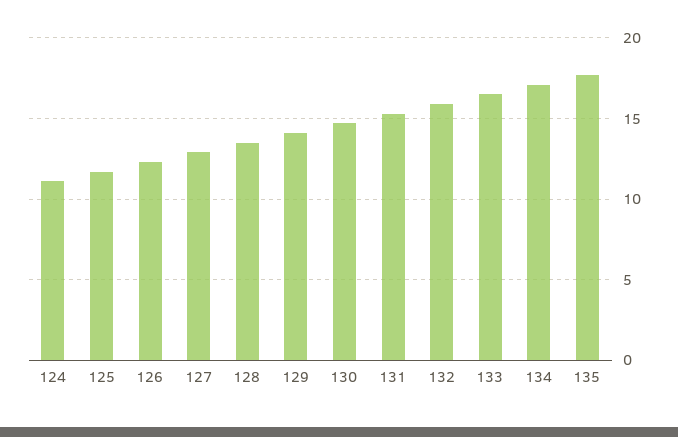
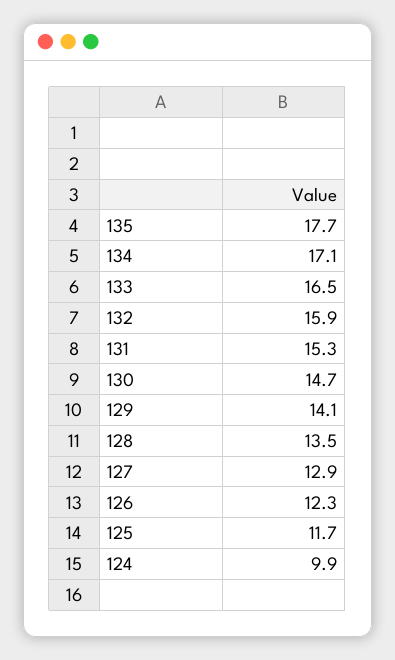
124: 11 -> 9.9

